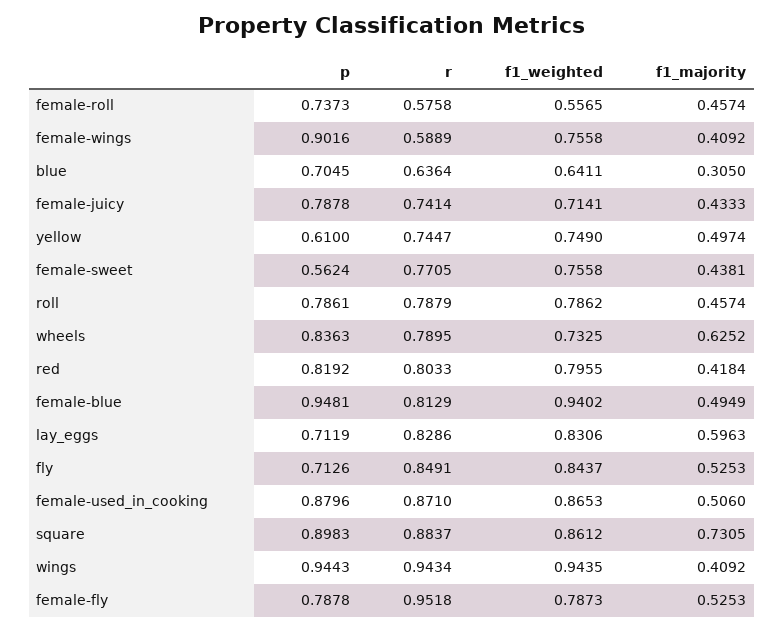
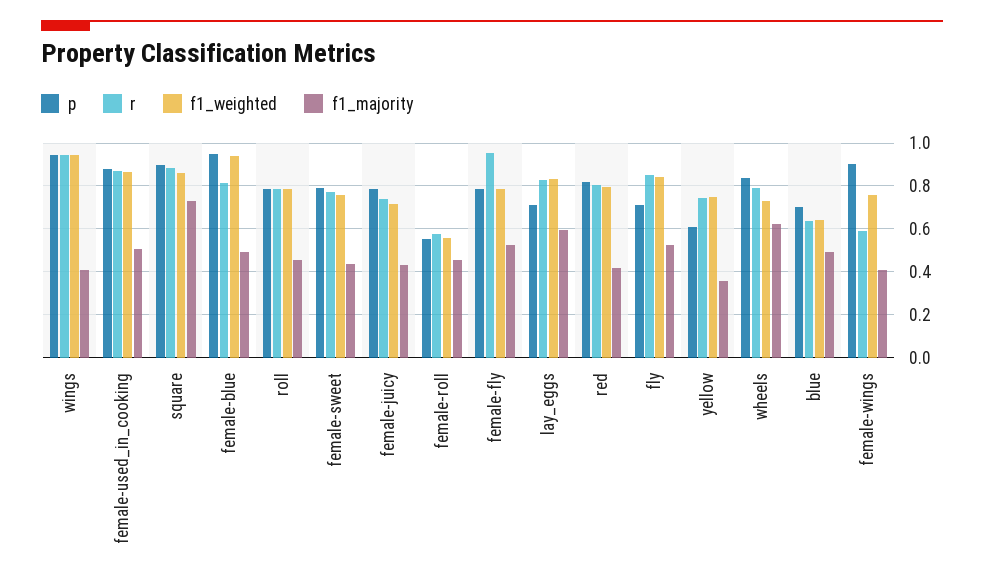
p, female-roll: 0.7373 -> 0.55
f1_majority, blue: 0.305 -> 0.5
f1_majority, yellow: 0.4974 -> 0.35
p, female-sweet: 0.5624 -> 0.8

